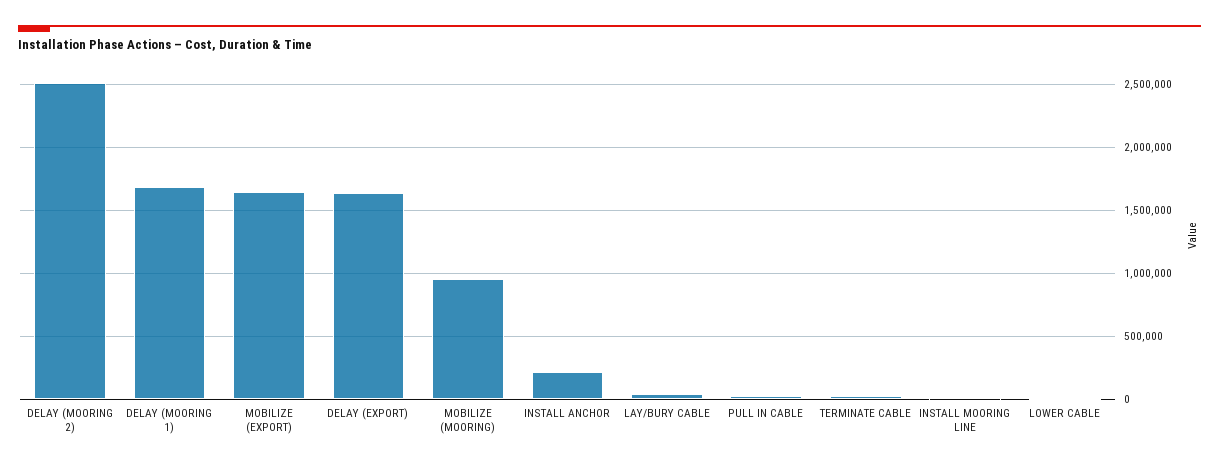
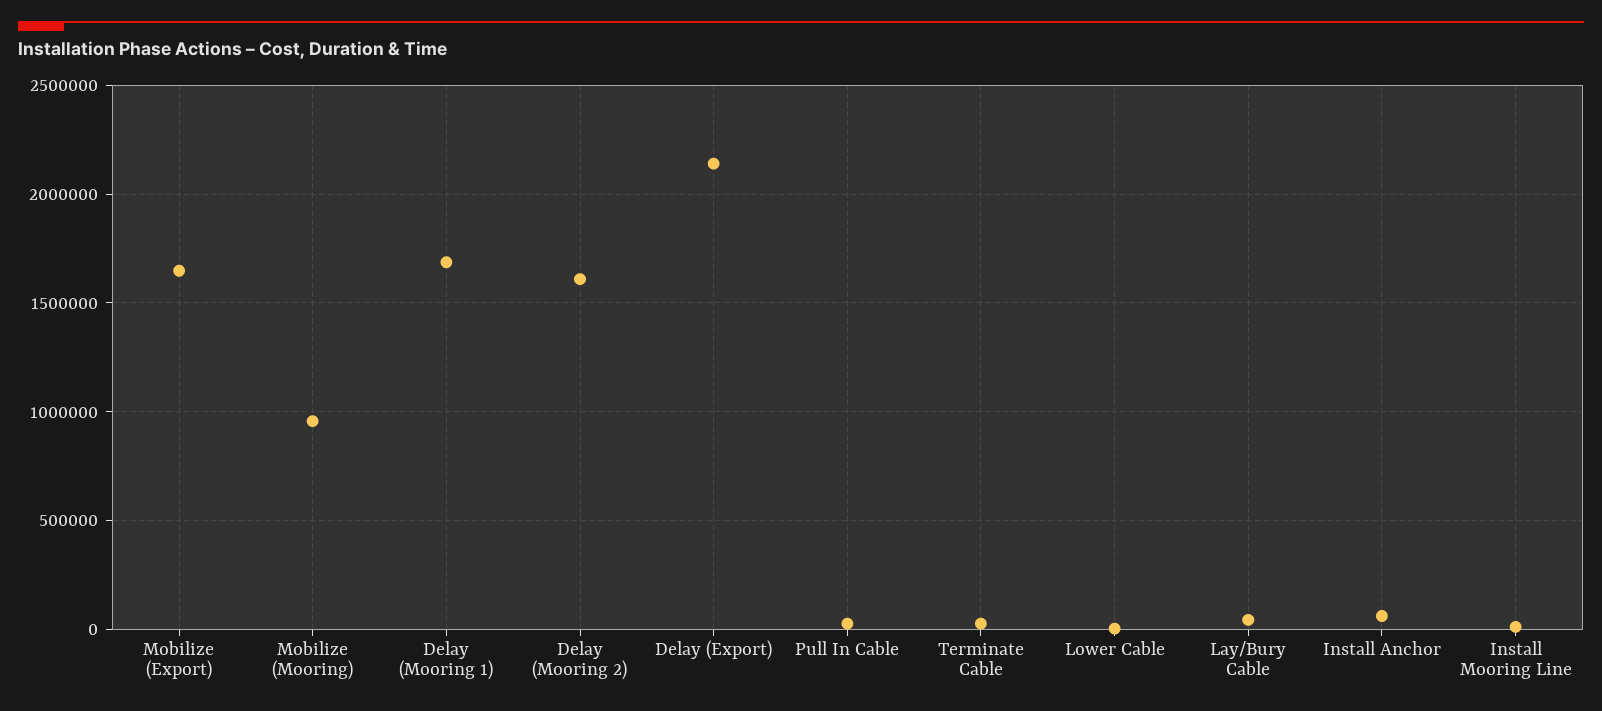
DELAY (MOORING 2): 2500000 -> 1600000
DELAY (EXPORT): 1650000 -> 2150000
INSTALL ANCHOR: 200000 -> 50000

